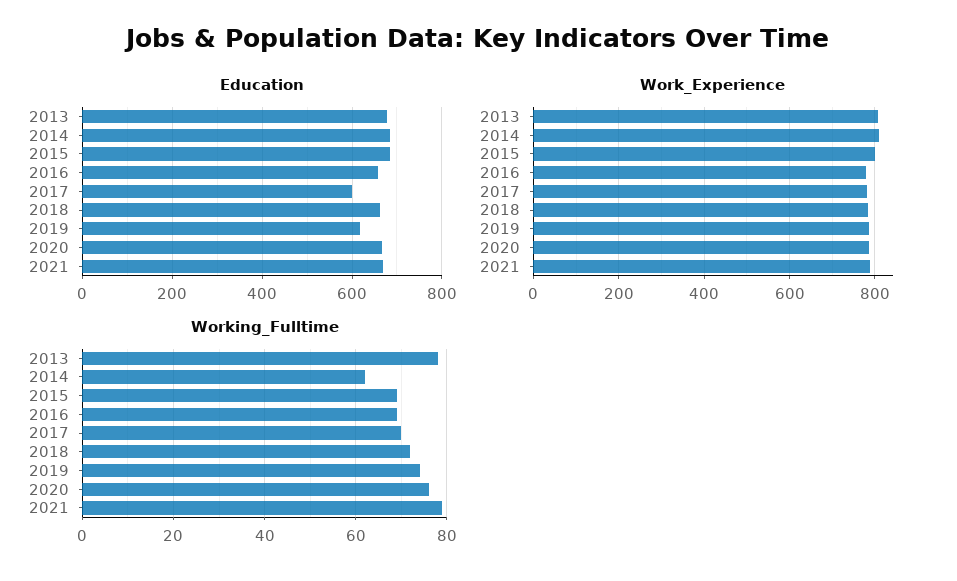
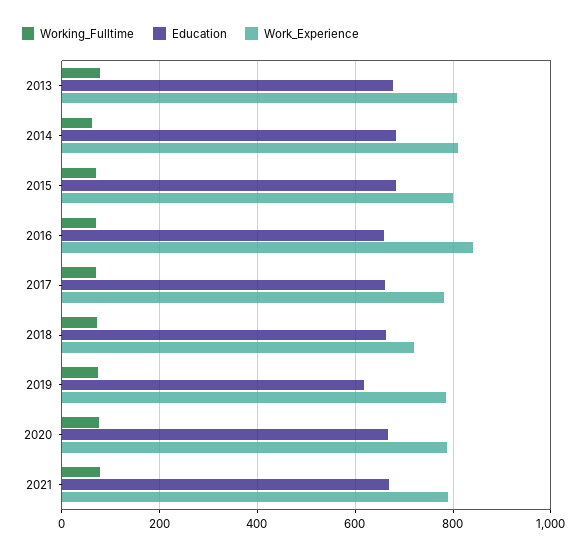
Education, 2017: 600 -> 660
Work_Experience, 2016: 780 -> 840
Work_Experience, 2018: 780 -> 720

